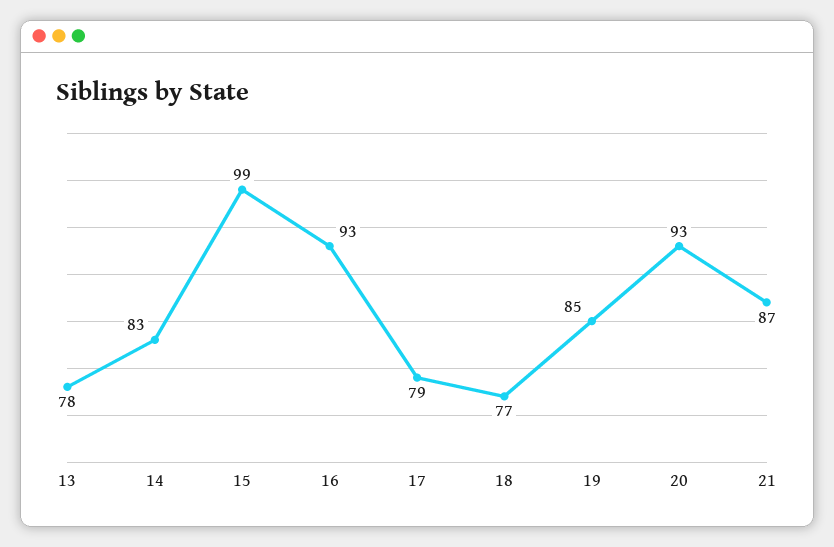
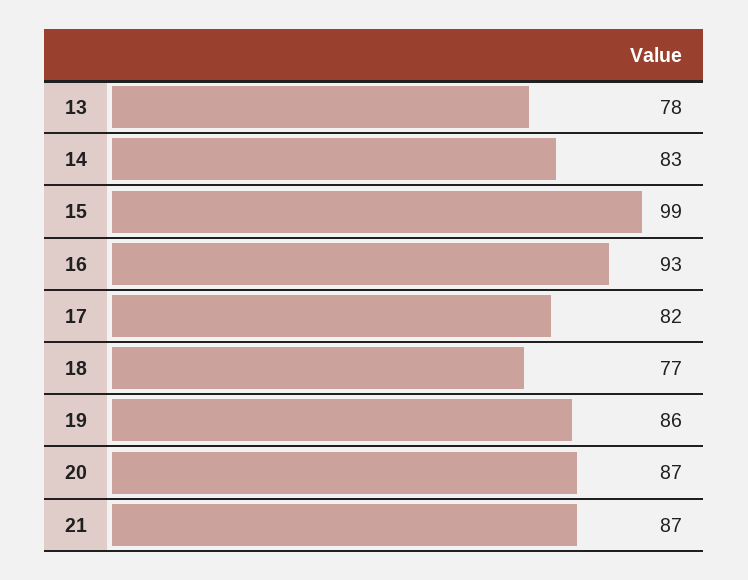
17: 79 -> 82
19: 85 -> 86
20: 93 -> 87

